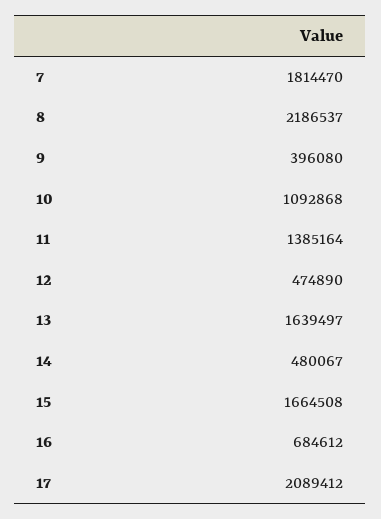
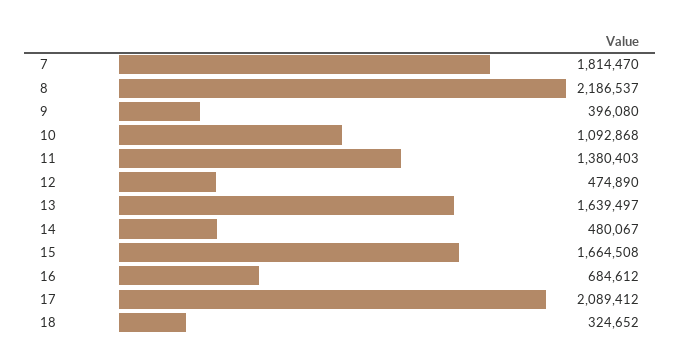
11: 1385164 -> 1380403
18: none -> 324652

